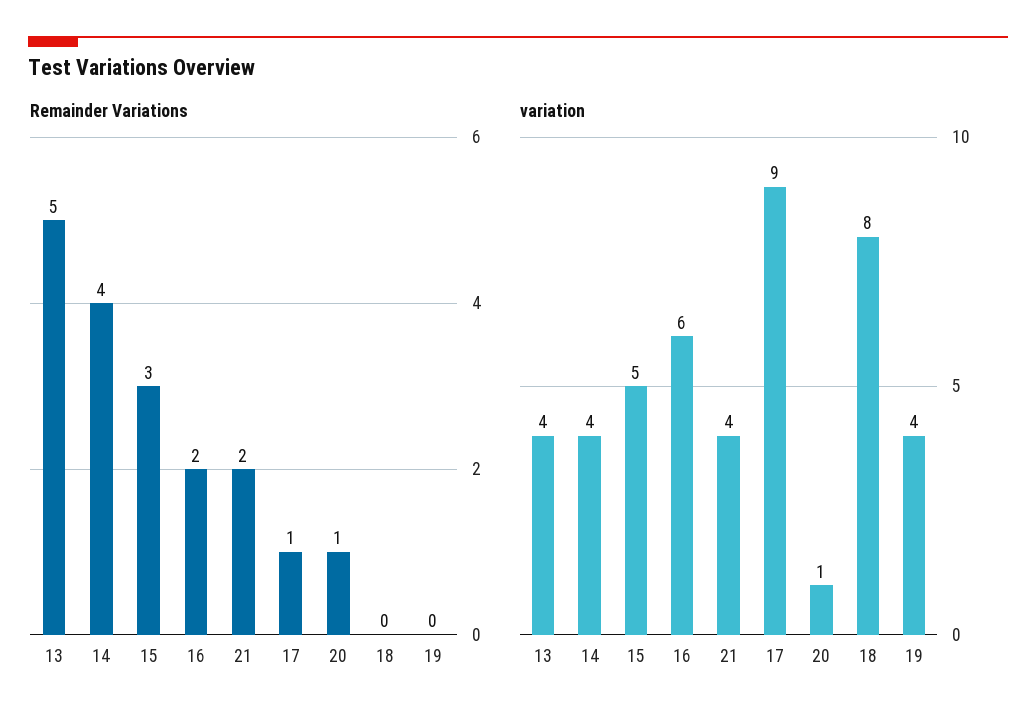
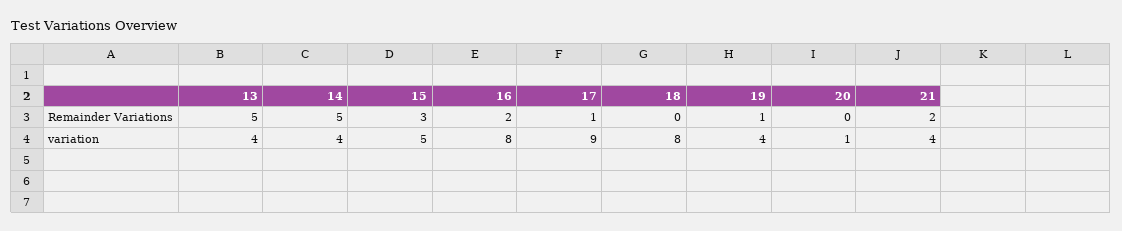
Remainder Variations, 14: 4 -> 5
Remainder Variations, 20: 1 -> 0
Remainder Variations, 19: 0 -> 1
variation, 16: 6 -> 8

